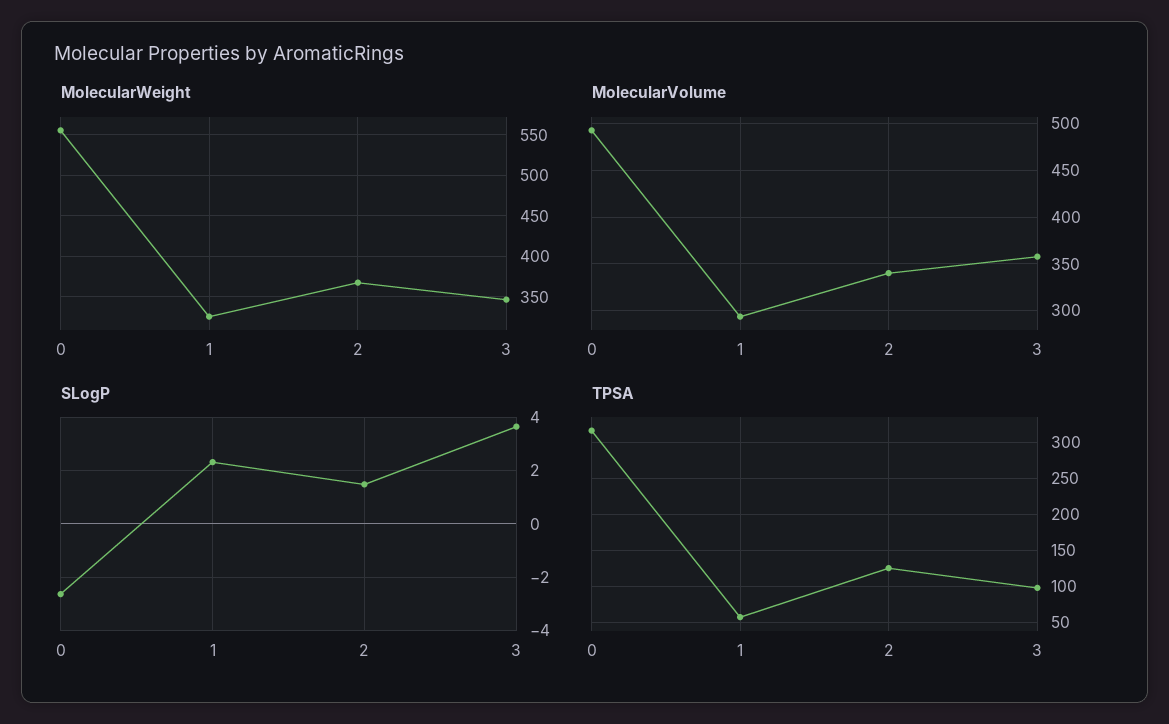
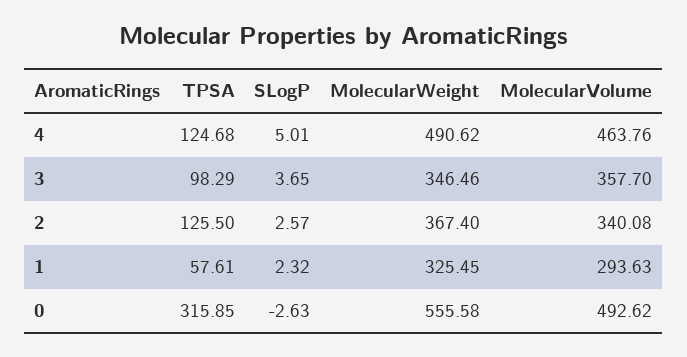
SLogP, 2: 1.5 -> 2.57
TPSA, 4: none -> 124.68
SLogP, 4: none -> 5.01
MolecularWeight, 4: none -> 490.62
MolecularVolume, 4: none -> 463.76

